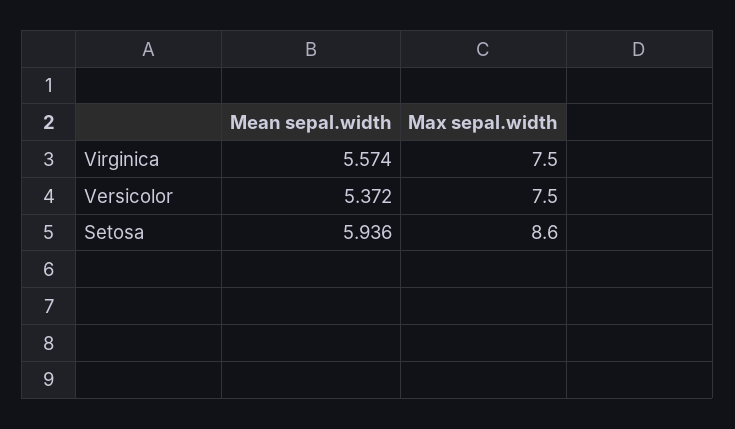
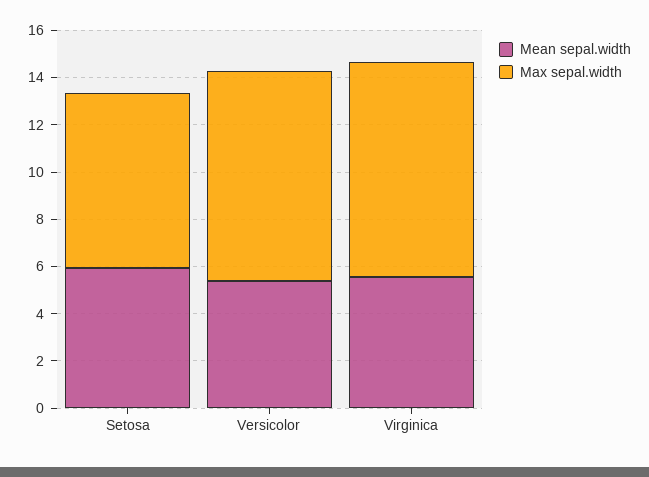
Max sepal.width, Virginica: 7.5 -> 9
Max sepal.width, Versicolor: 7.5 -> 9
Max sepal.width, Setosa: 8.6 -> 7.5

